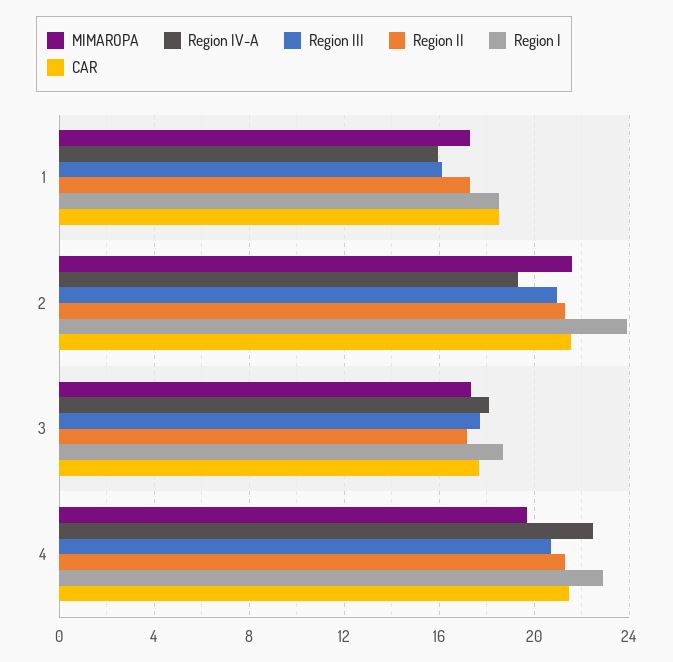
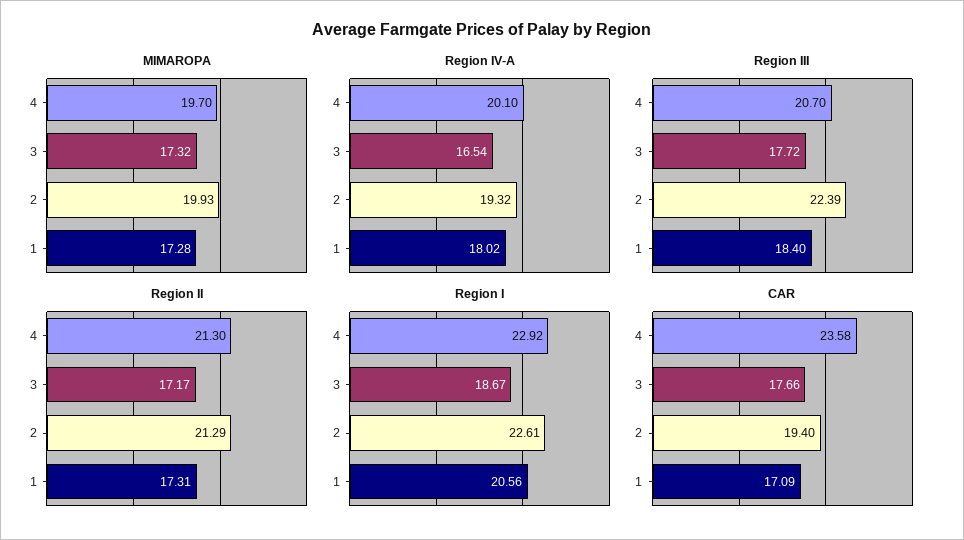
Region IV-A, 1: 16 -> 18.02
Region III, 1: 16 -> 18.4
Region I, 1: 18.5 -> 20.56
CAR, 1: 18.5 -> 17.09
MIMAROPA, 2: 21.5 -> 19.93
Region III, 2: 21 -> 22.39
Region I, 2: 24 -> 22.61
CAR, 2: 21.5 -> 19.4
Region IV-A, 3: 18 -> 16.54
Region IV-A, 4: 22.5 -> 20.1
CAR, 4: 21.5 -> 23.58

